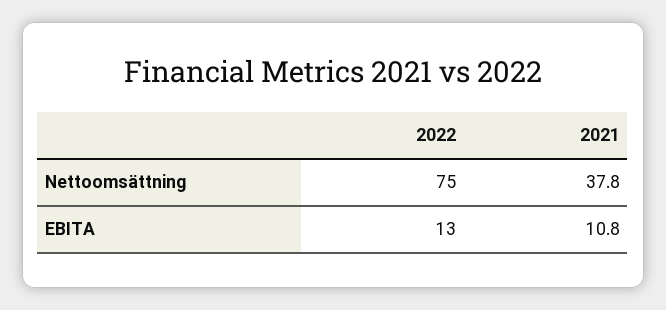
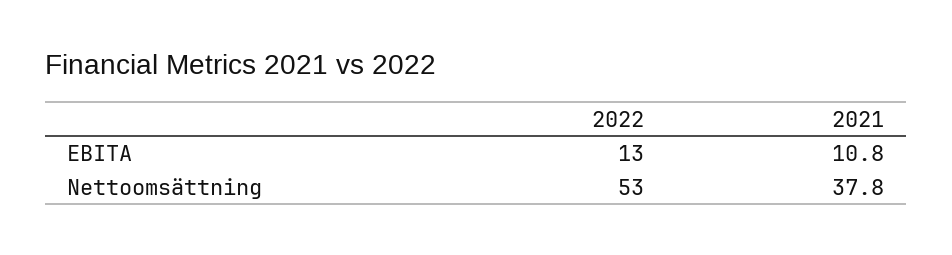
2022, Nettoomsättning: 75 -> 53

